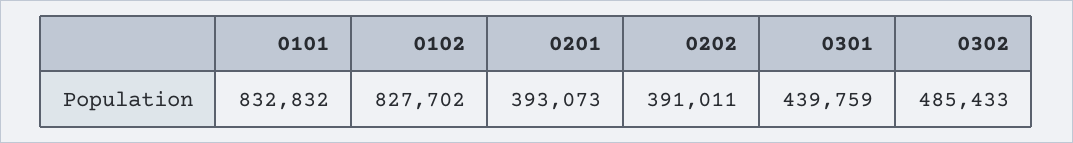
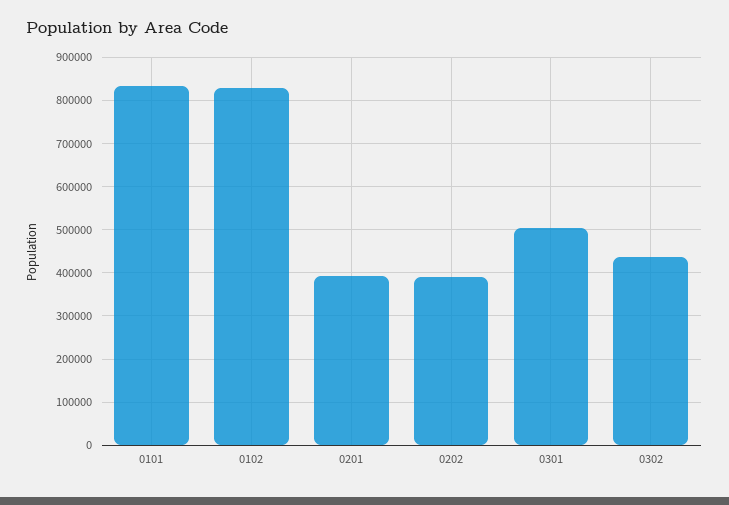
0301: 439759 -> 500000
0302: 485433 -> 440000

